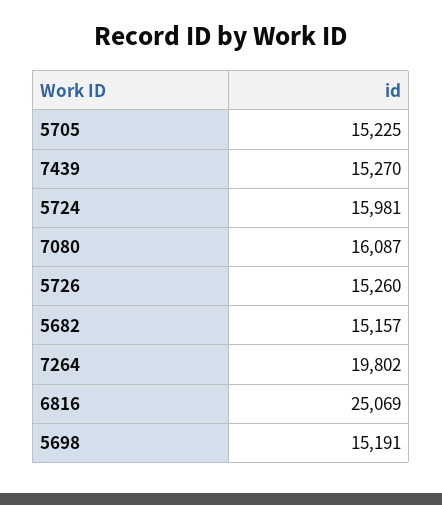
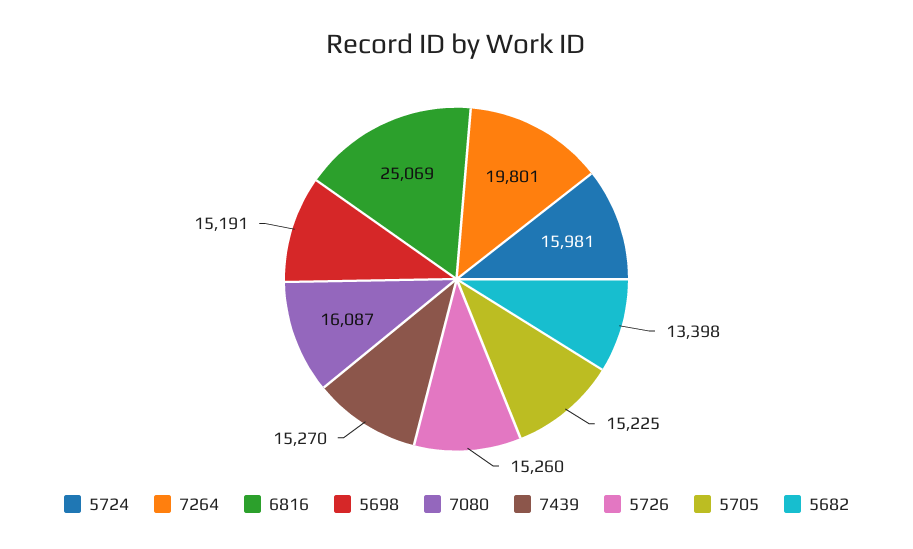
5682: 15157 -> 13398
7264: 19802 -> 19801

